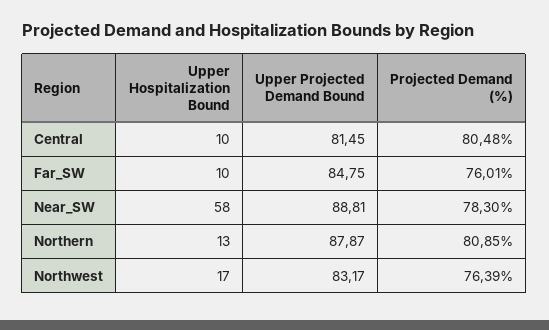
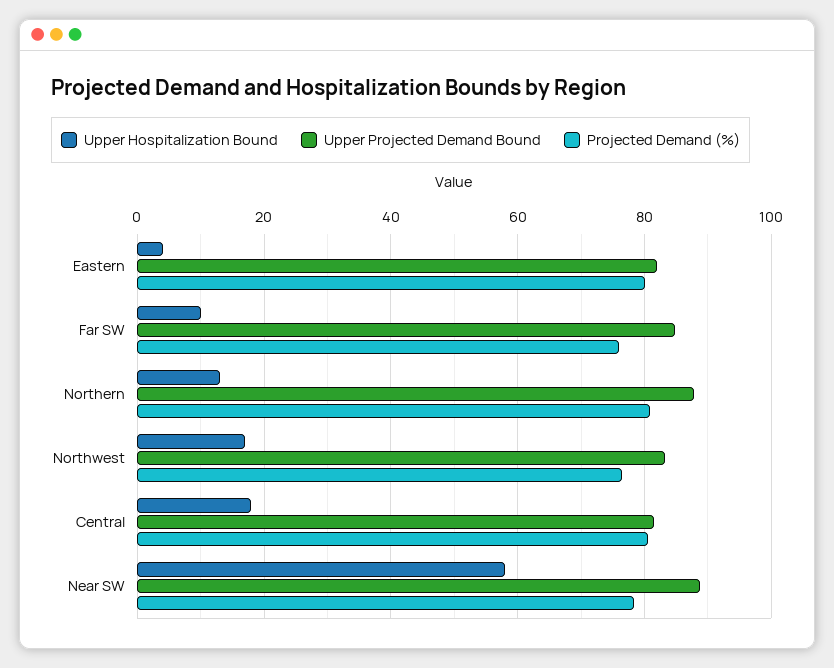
Upper Hospitalization Bound, Central: 10 -> 18
Upper Hospitalization Bound, Eastern: none -> 4
Upper Projected Demand Bound, Eastern: none -> 82
Projected Demand (%), Eastern: none -> 80

